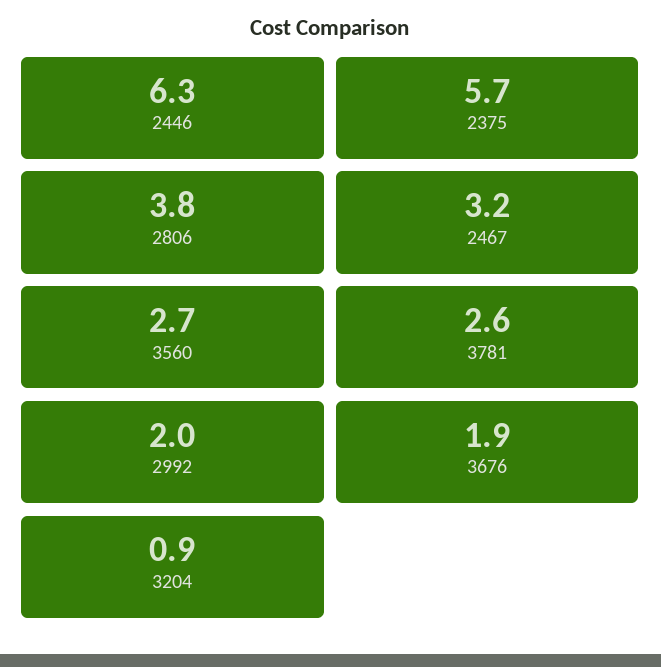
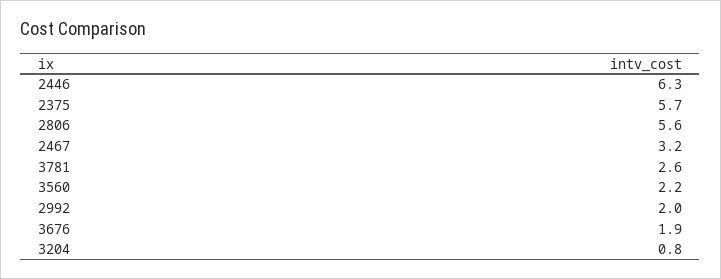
2806: 3.8 -> 5.6
3560: 2.7 -> 2.2
3204: 0.9 -> 0.8

